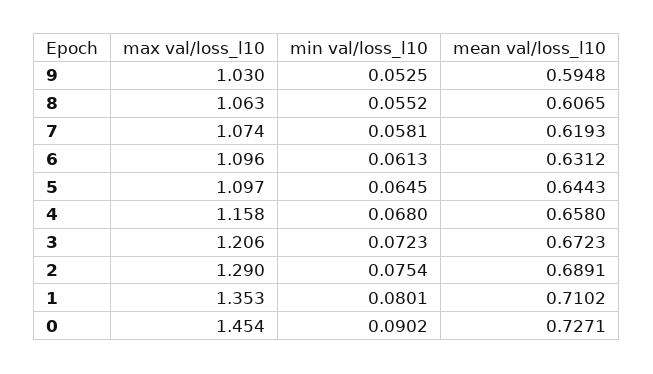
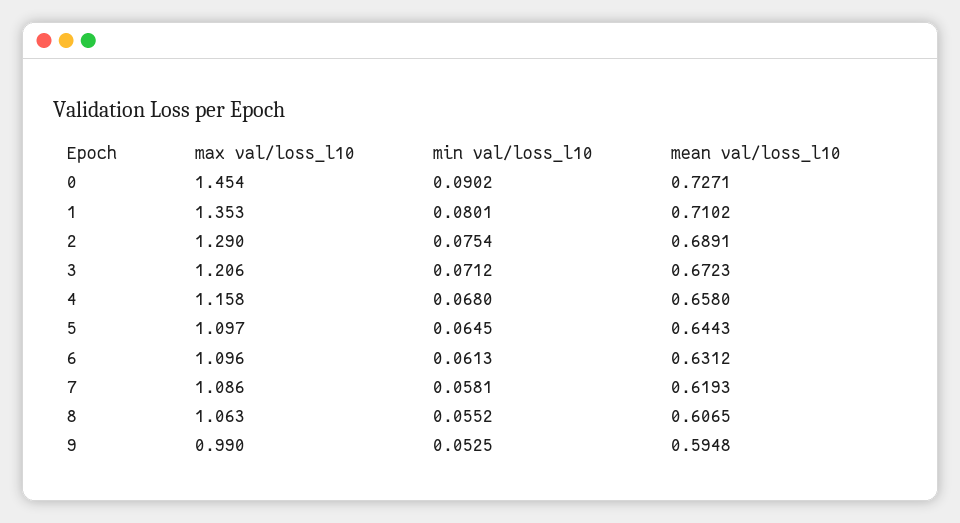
max val/loss_l10, 9: 1.03 -> 0.99
max val/loss_l10, 7: 1.074 -> 1.086
min val/loss_l10, 3: 0.0723 -> 0.0712

